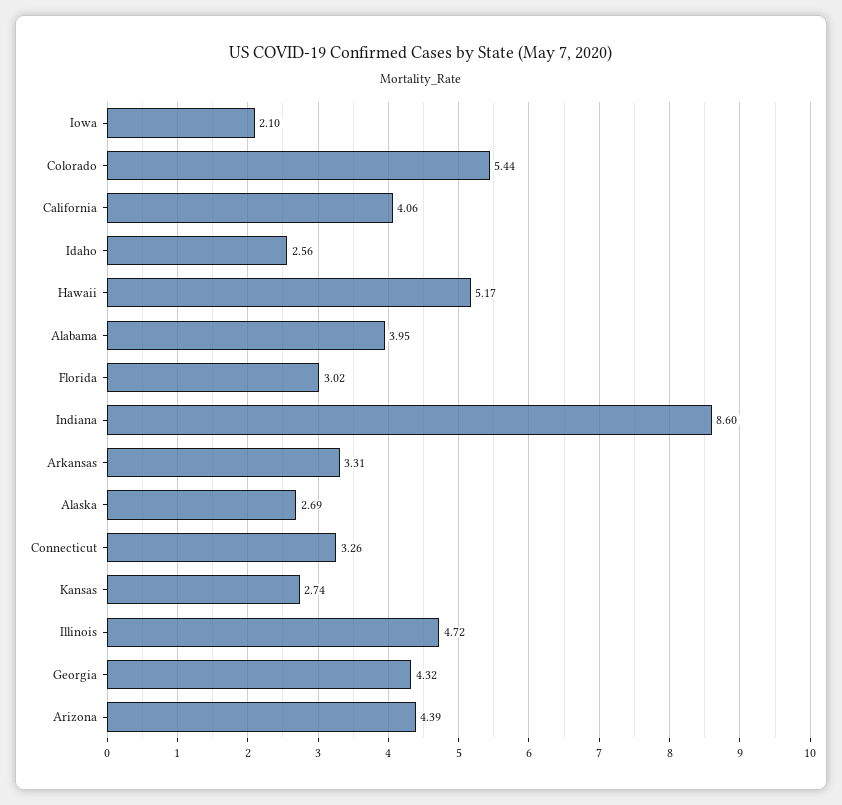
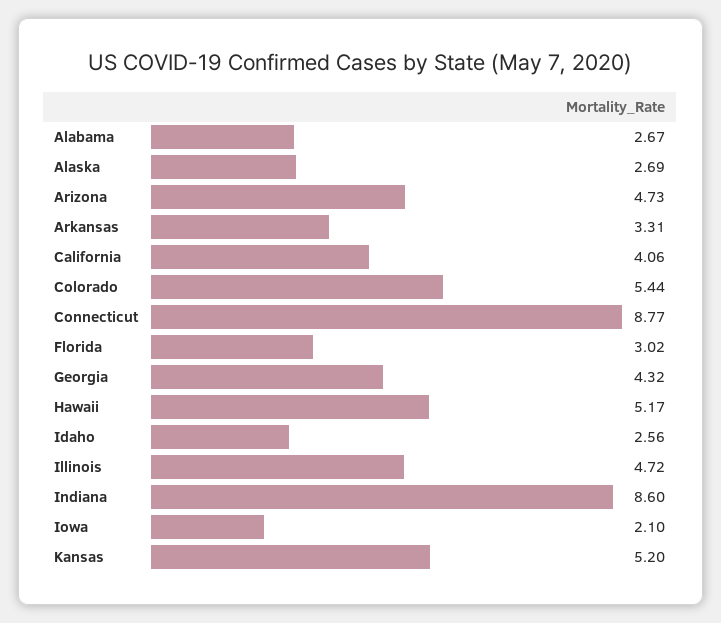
Alabama: 3.95 -> 2.67
Connecticut: 3.26 -> 8.77
Kansas: 2.74 -> 5.2
Arizona: 4.39 -> 4.73

